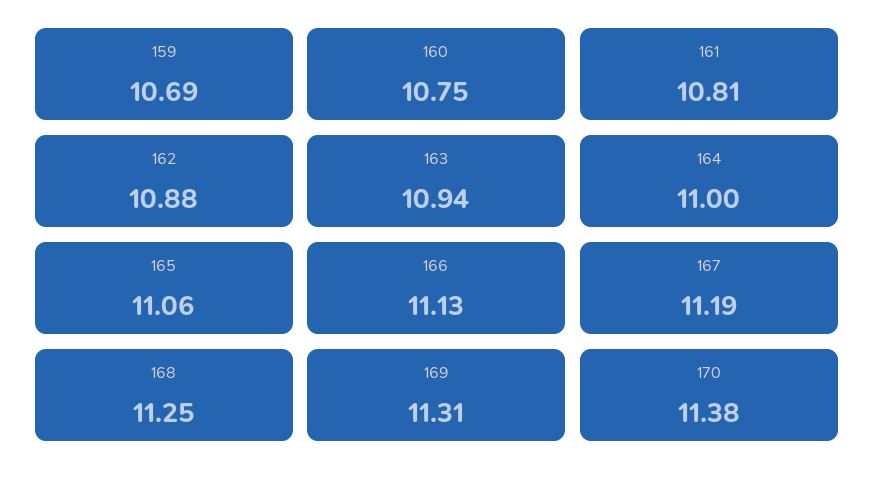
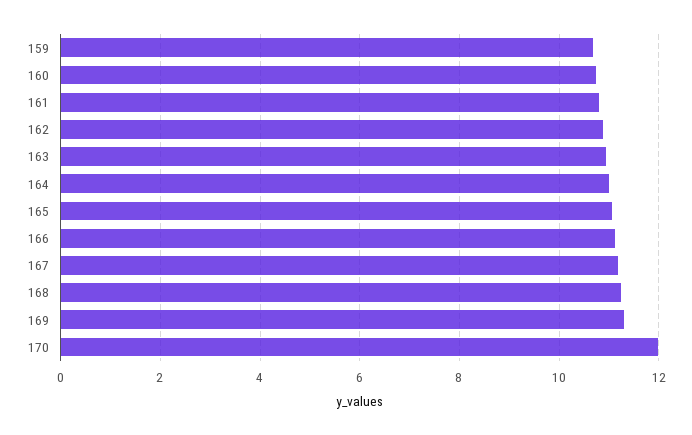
170: 11.38 -> 12

